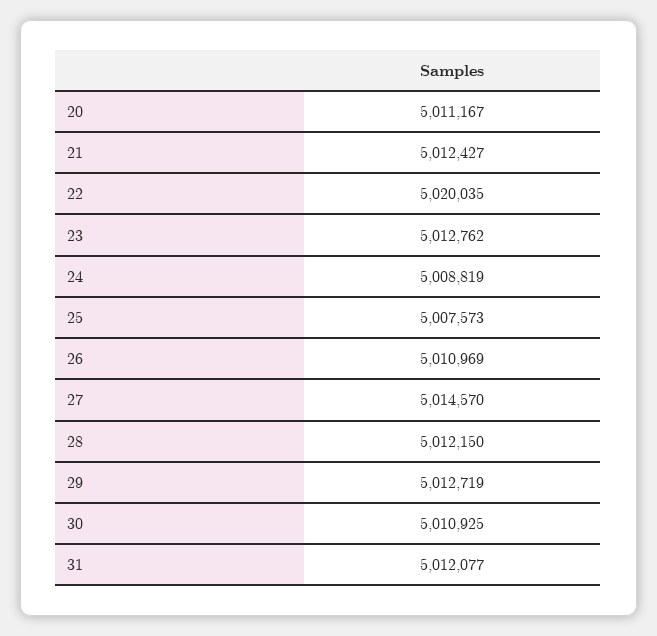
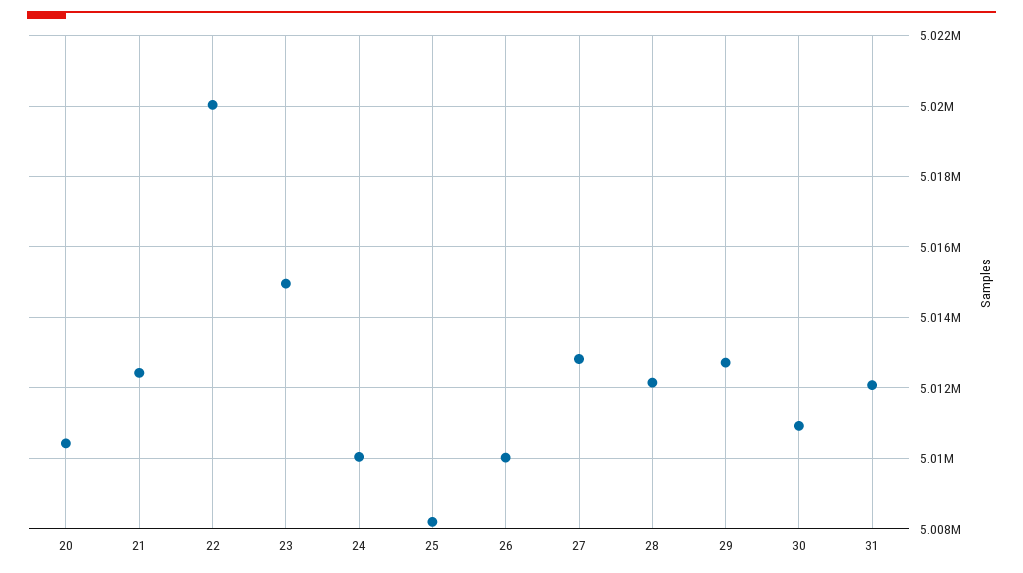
20: 5011167 -> 5010400
23: 5012762 -> 5015000
24: 5008819 -> 5010000
25: 5007573 -> 5008200
26: 5010969 -> 5010000
27: 5014570 -> 5012800

